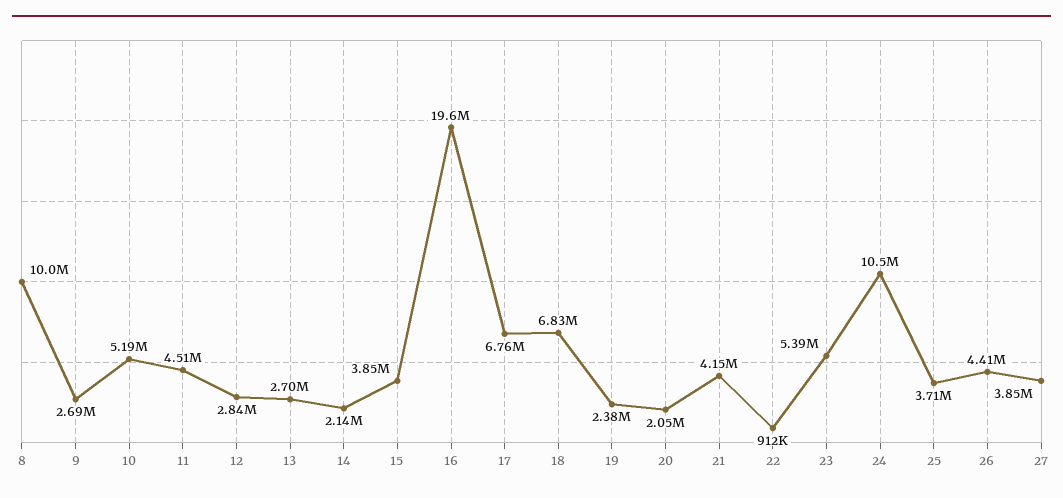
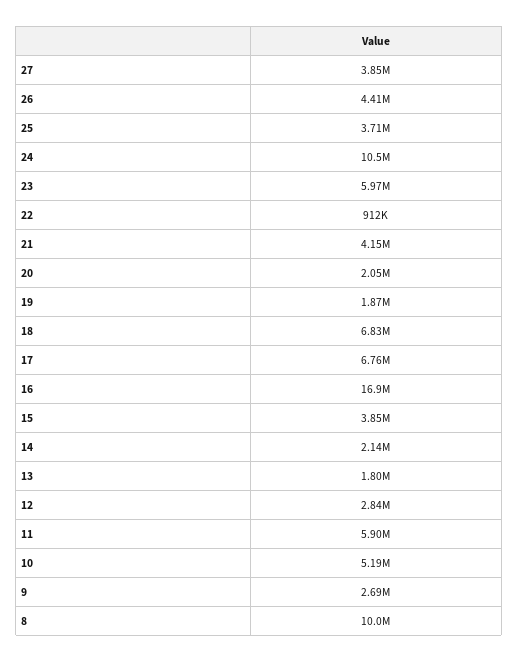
11: 4510000 -> 5900000
13: 2700000 -> 1800000
16: 19600000 -> 16900000
19: 2380000 -> 1870000
23: 5390000 -> 5970000

